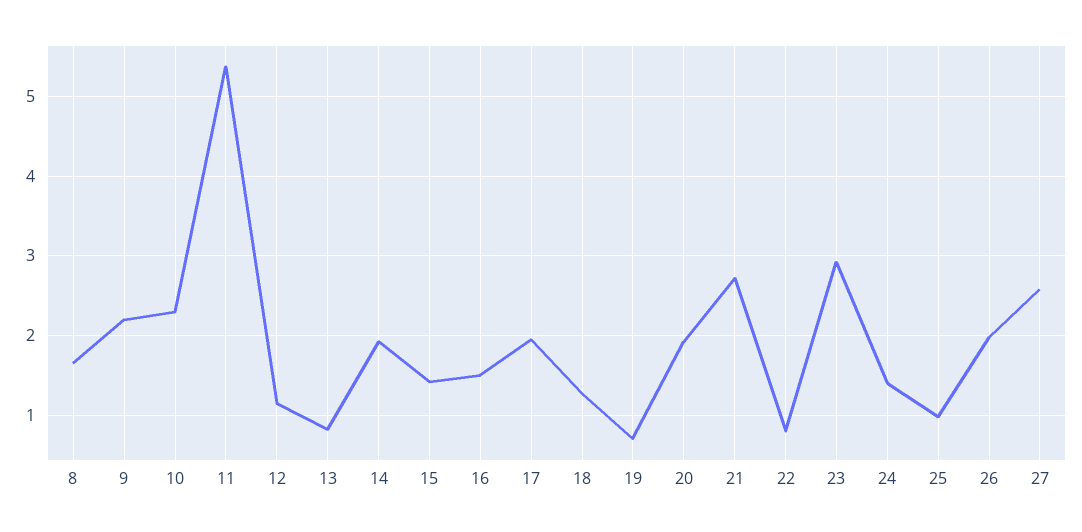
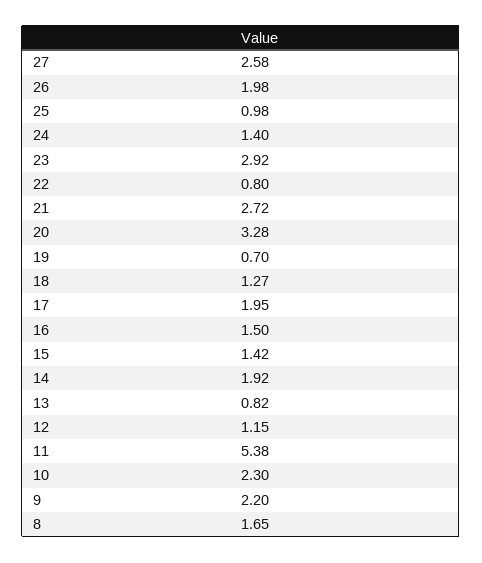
20: 1.9 -> 3.28

